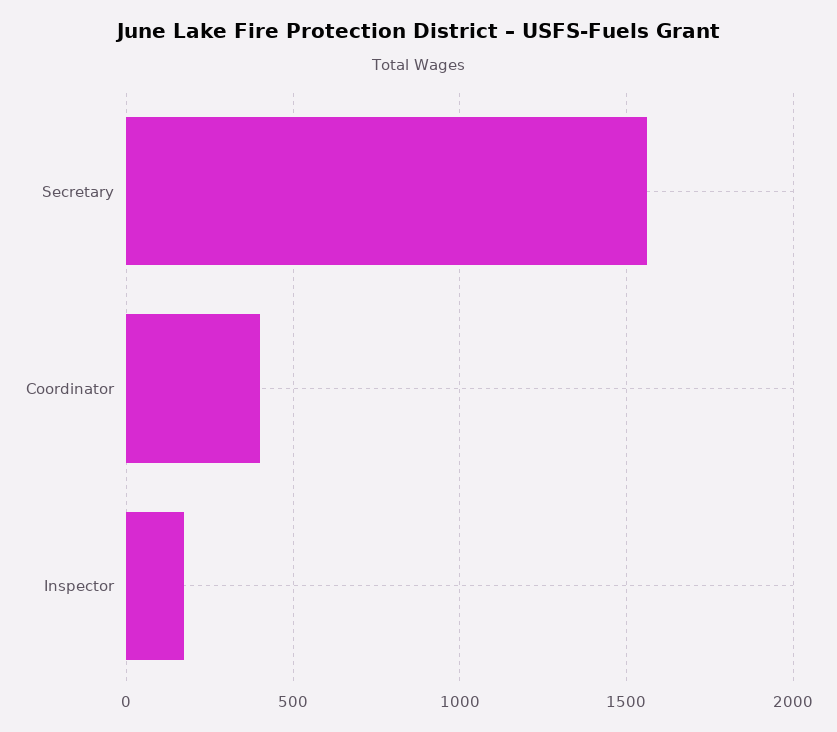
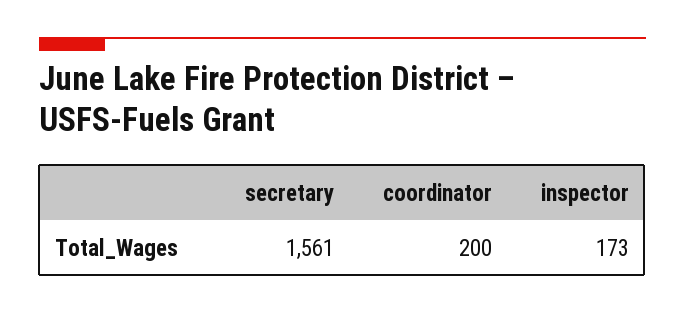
Coordinator: 400 -> 200

